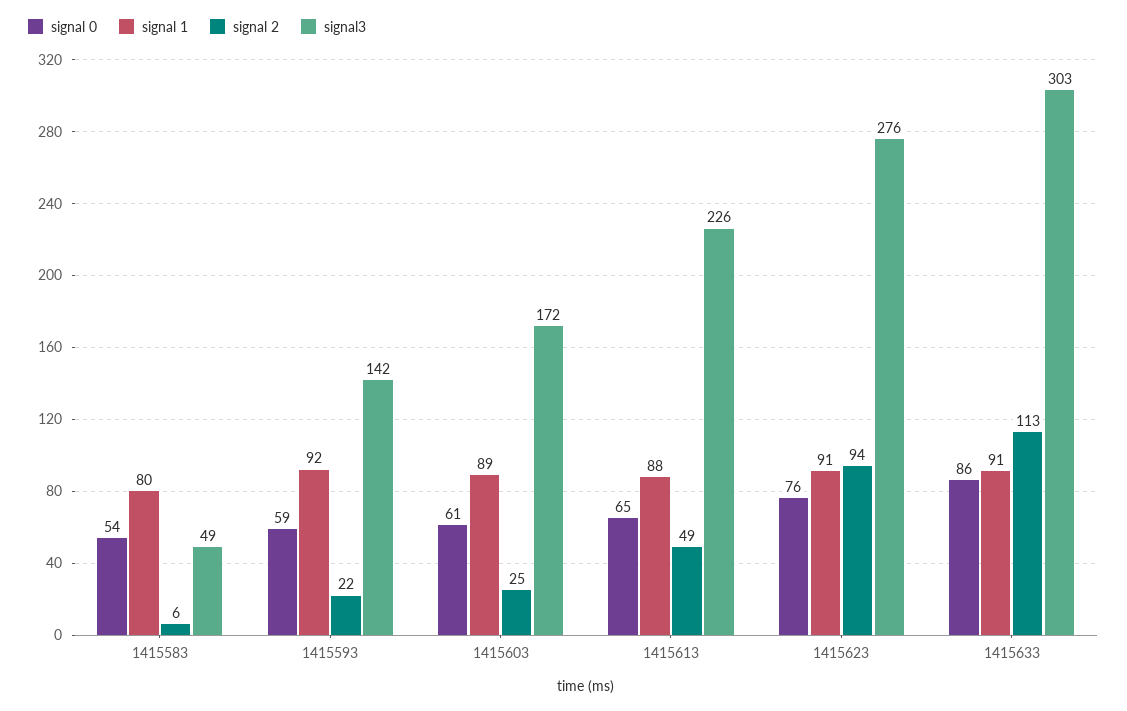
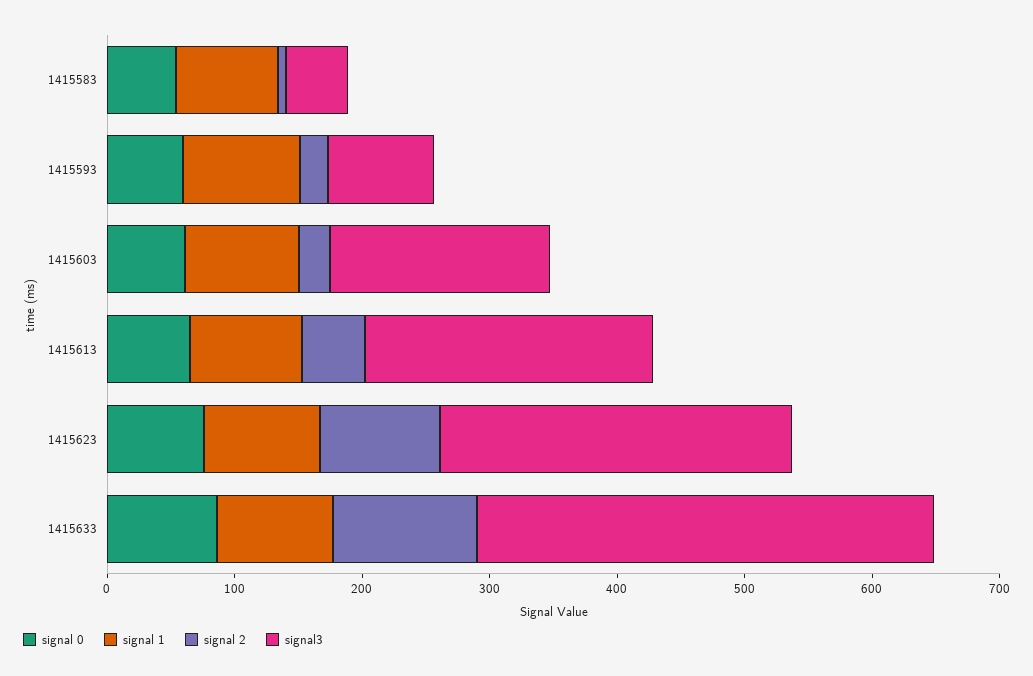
signal3, 1415593: 142 -> 80
signal3, 1415633: 303 -> 360

